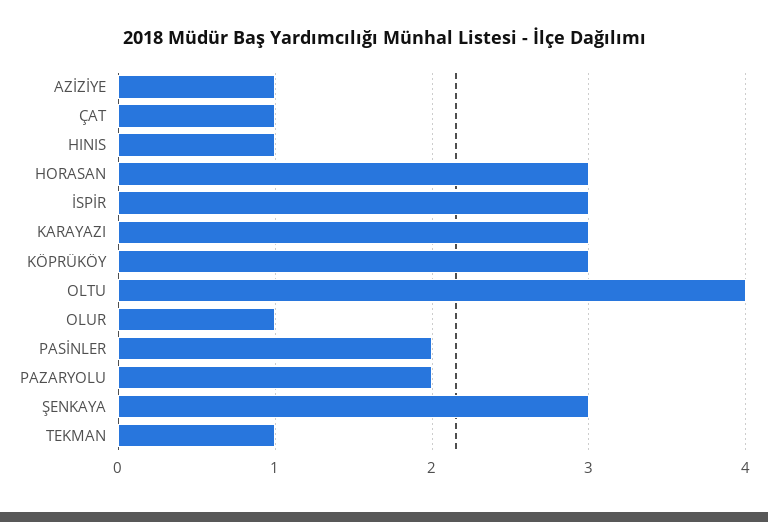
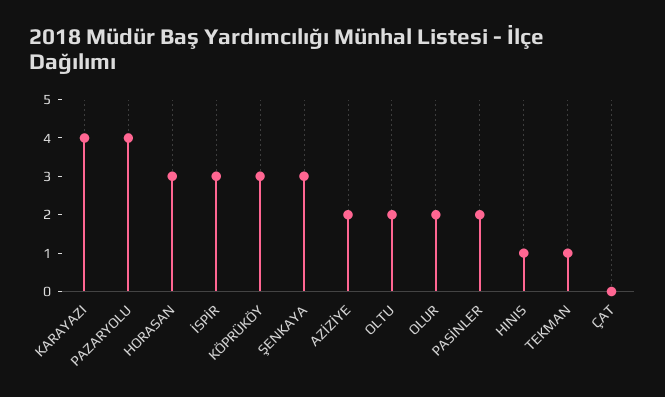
AZİZİYE: 1 -> 2
ÇAT: 1 -> 0
KARAYAZI: 3 -> 4
OLTU: 4 -> 2
OLUR: 1 -> 2
PAZARYOLU: 2 -> 4

